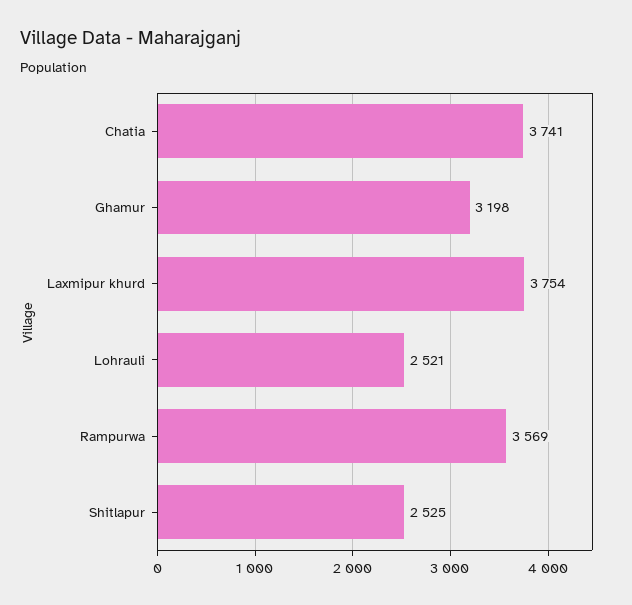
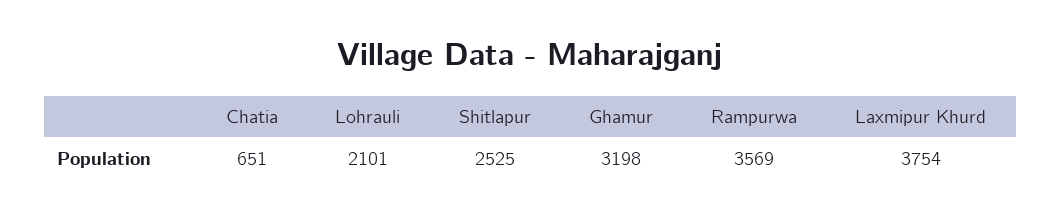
Chatia: 3741 -> 651
Lohrauli: 2521 -> 2101

